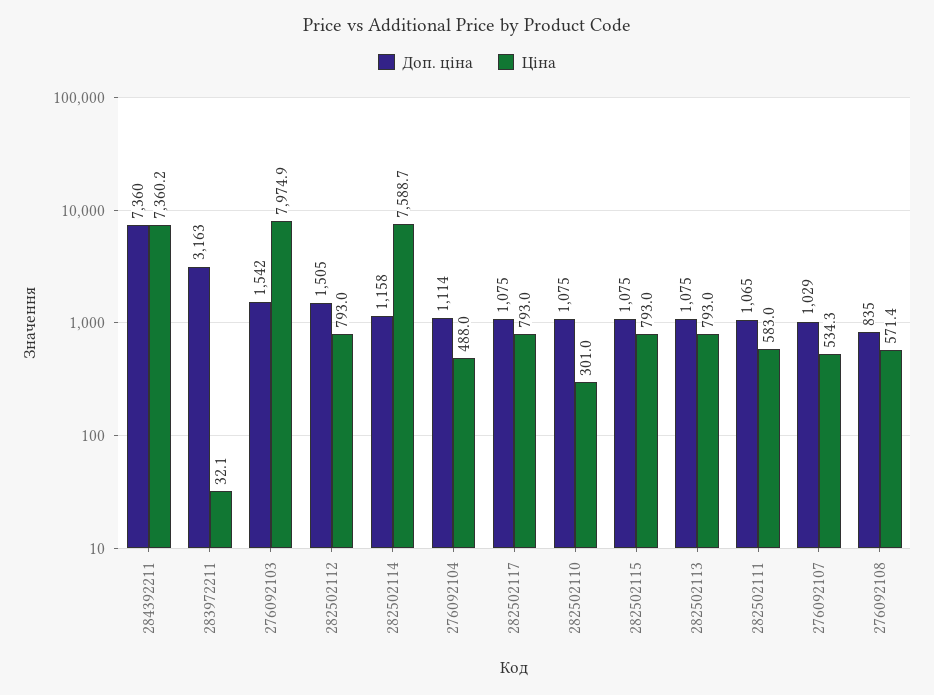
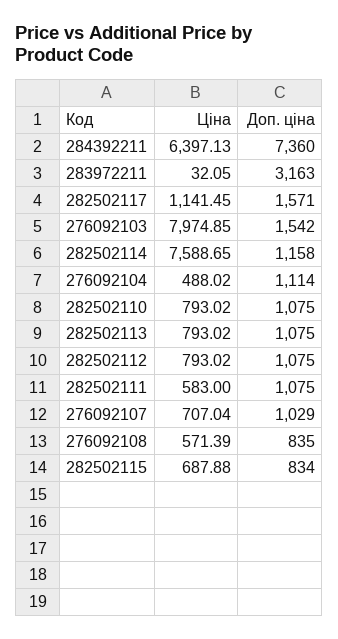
Ціна, 284392211: 7360.2 -> 6397.13
Доп. ціна, 282502112: 1505 -> 1075
Доп. ціна, 282502117: 1075 -> 1571
Ціна, 282502117: 793 -> 1141.45
Ціна, 282502110: 301 -> 793.02
Доп. ціна, 282502115: 1075 -> 834
Ціна, 282502115: 793 -> 687.88
Доп. ціна, 282502111: 1065 -> 1075
Ціна, 276092107: 534.3 -> 707.04

